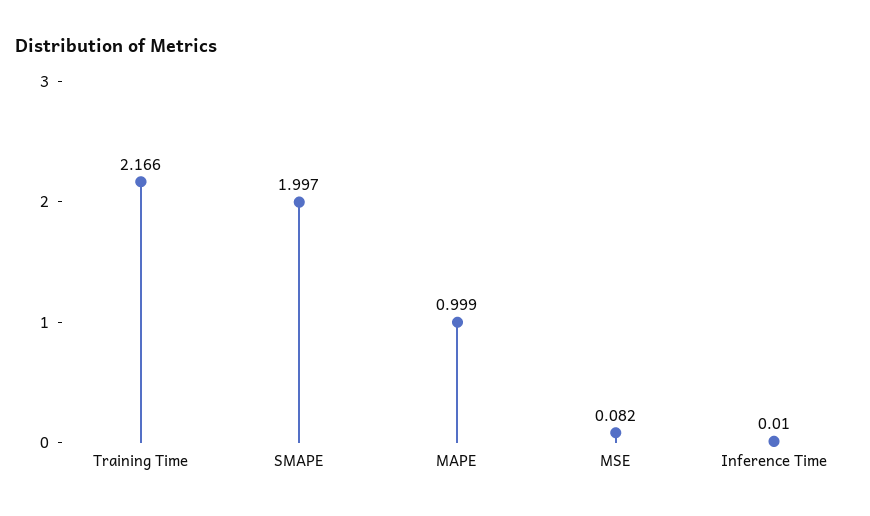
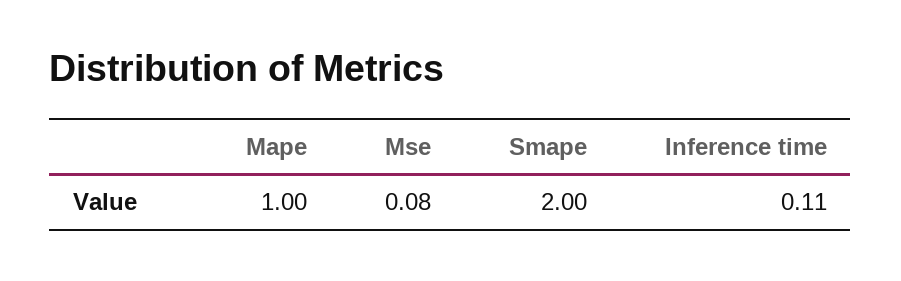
Training Time: 2.166 -> none
Inference Time: 0.01 -> 0.11

